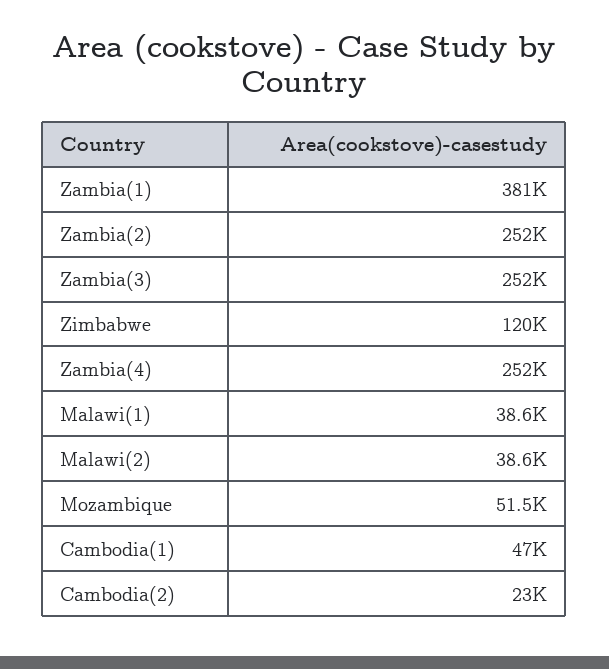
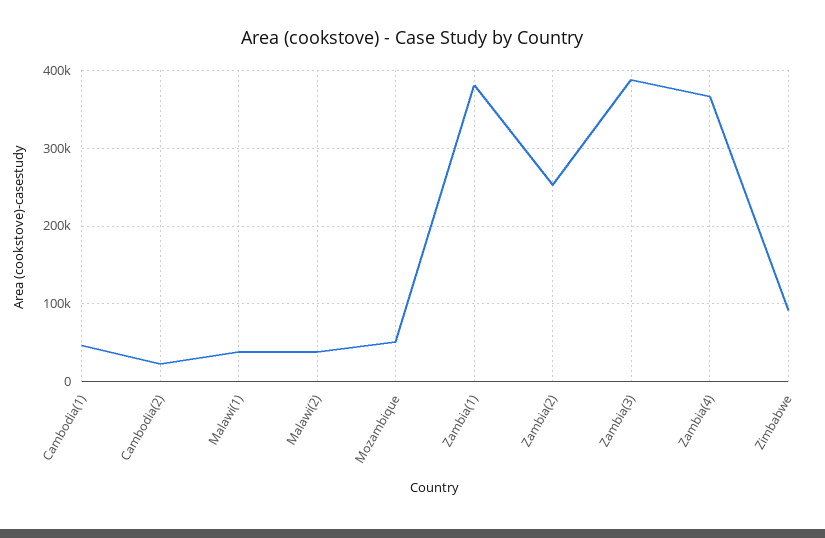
Zambia(3): 252000 -> 390000
Zimbabwe: 120000 -> 90000
Zambia(4): 252000 -> 370000

